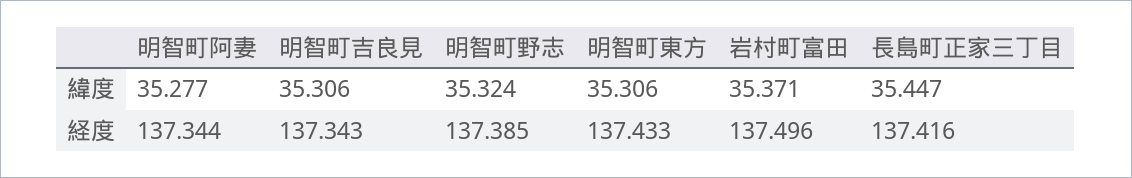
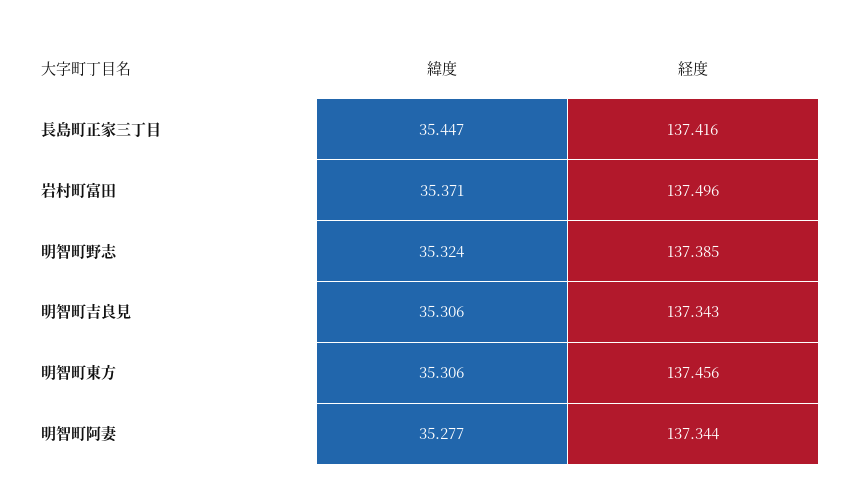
明智町東方, 経度: 137.433 -> 137.456

